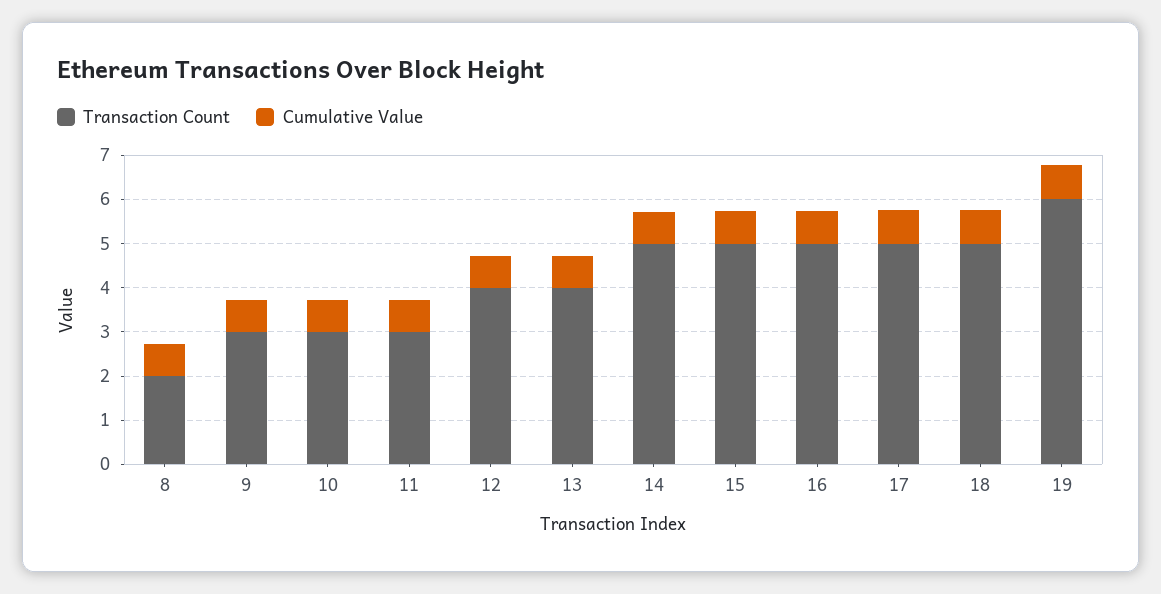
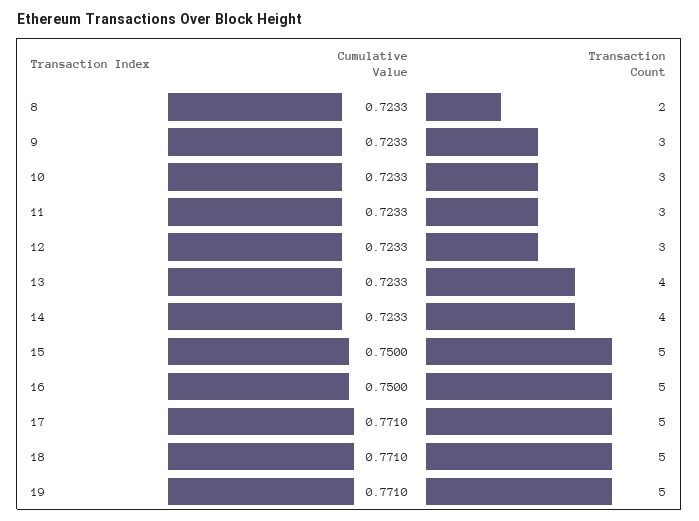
Transaction Count, 12: 4 -> 3
Transaction Count, 14: 5 -> 4
Transaction Count, 19: 6 -> 5

